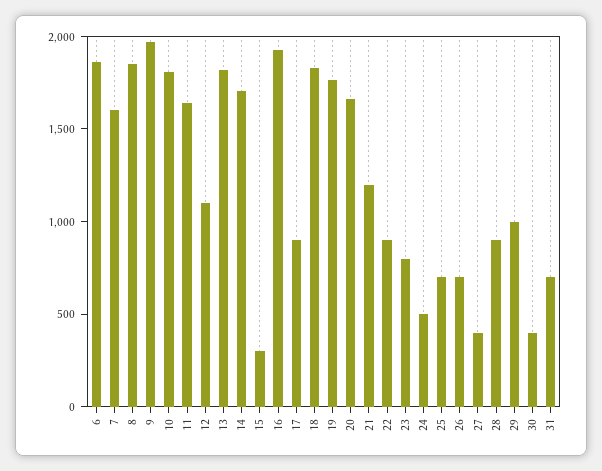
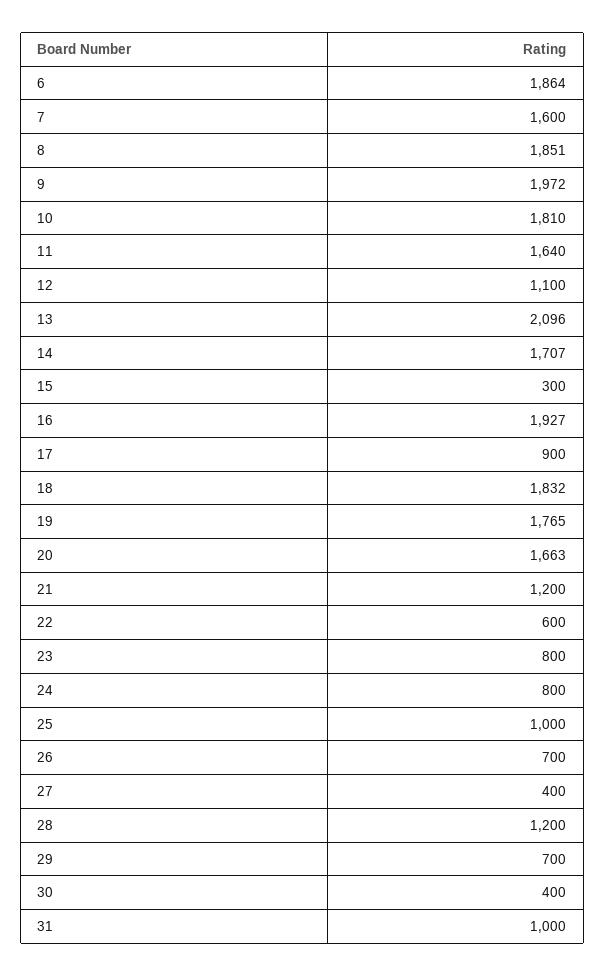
13: 1800 -> 2096
22: 900 -> 600
24: 500 -> 800
25: 700 -> 1000
28: 900 -> 1200
29: 1000 -> 700
31: 700 -> 1000

